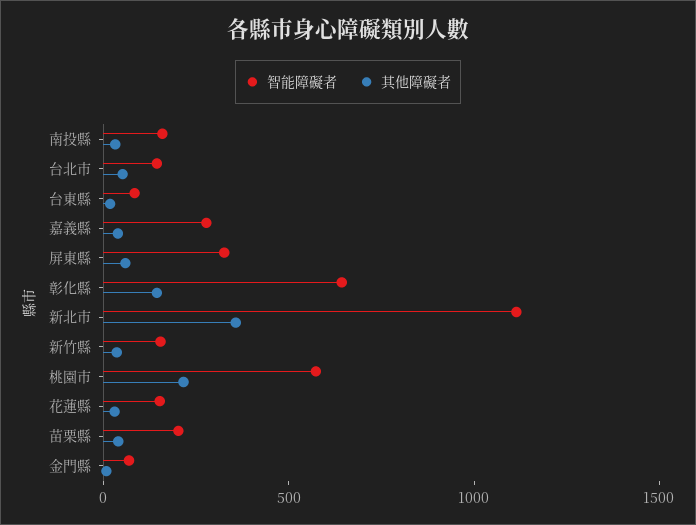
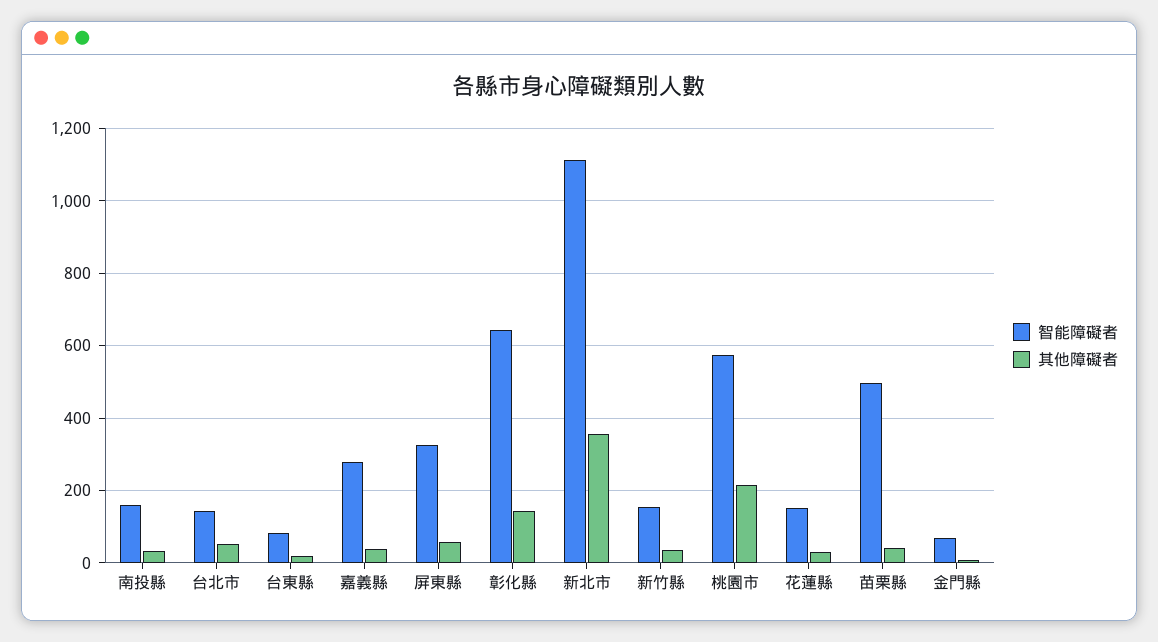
智能障礙者, 苗栗縣: 200 -> 500

